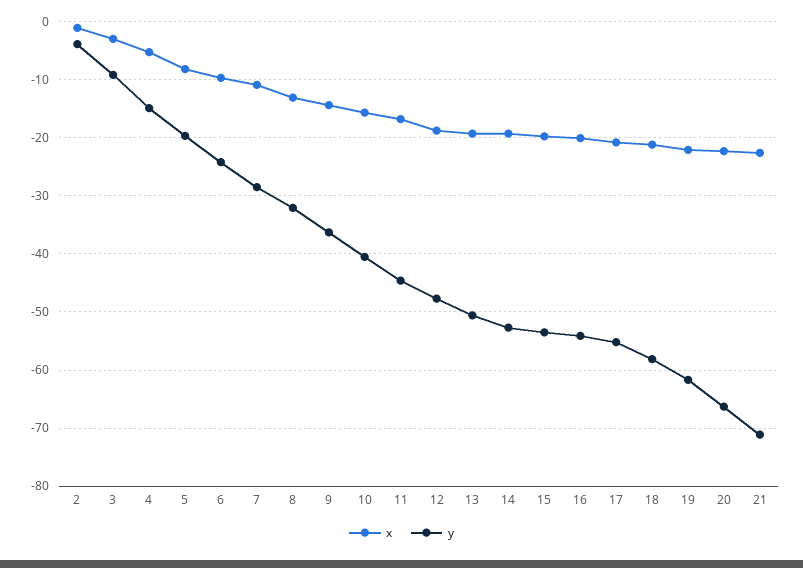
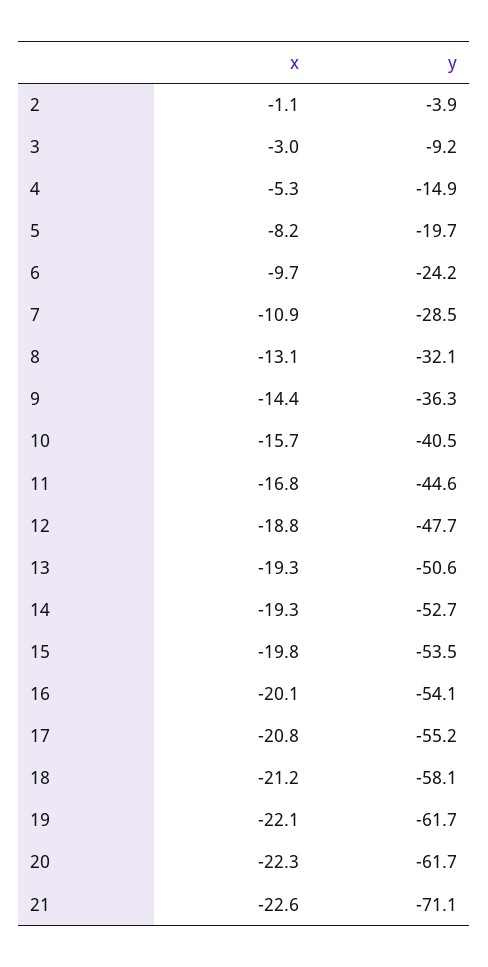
y, 20: -66 -> -61.7

